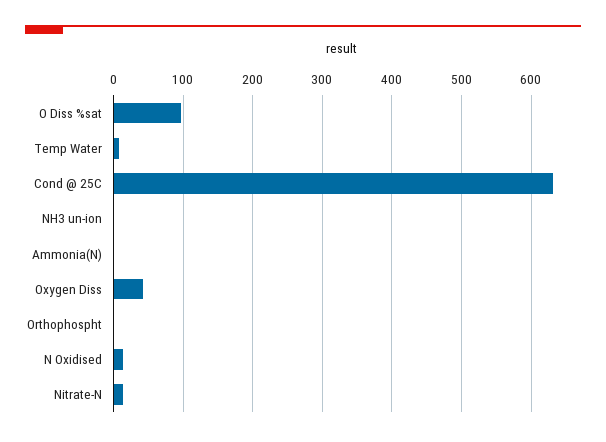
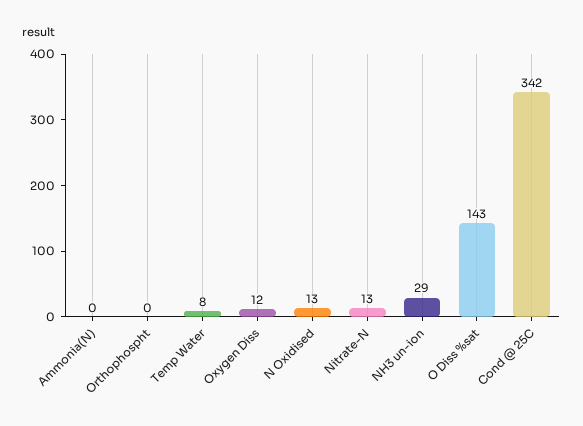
O Diss %sat: 100 -> 143
Cond @ 25C: 630 -> 342
NH3 un-ion: 0 -> 29
Oxygen Diss: 40 -> 12

